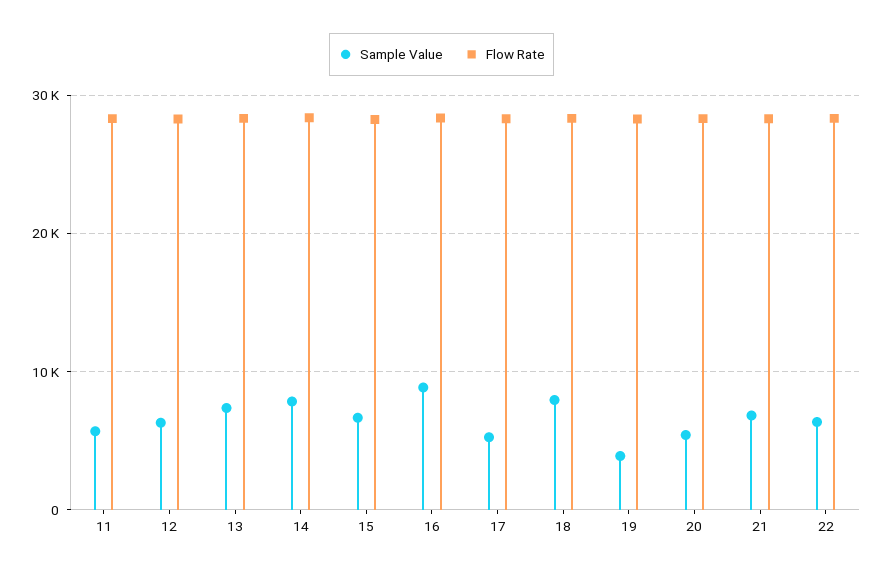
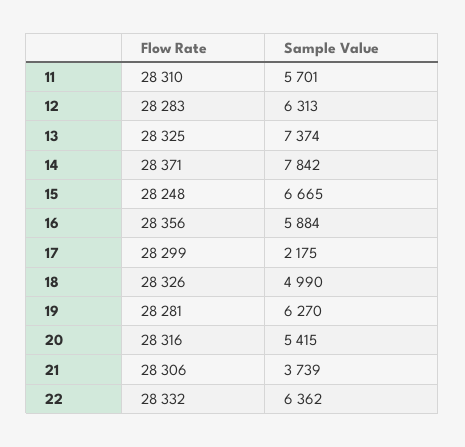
Sample Value, 16: 9000 -> 5884
Sample Value, 17: 5000 -> 2175
Sample Value, 18: 8000 -> 4990
Sample Value, 19: 4000 -> 6270
Sample Value, 21: 7000 -> 3739

